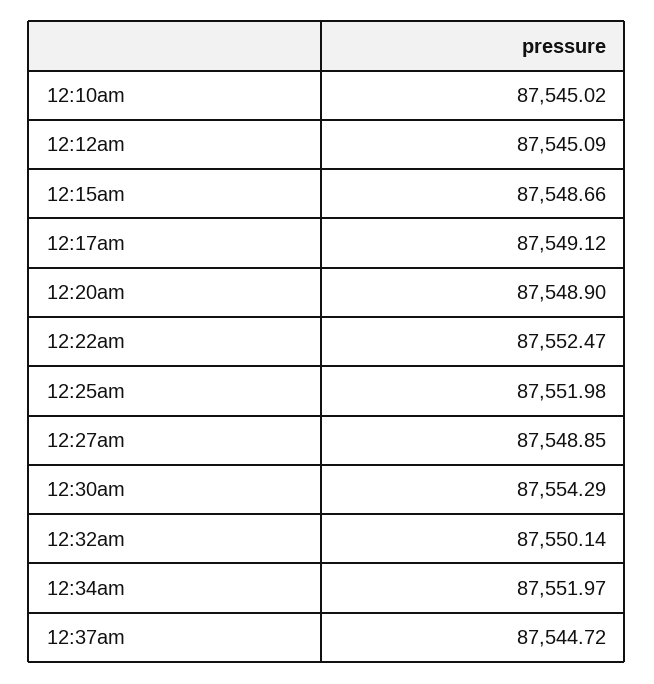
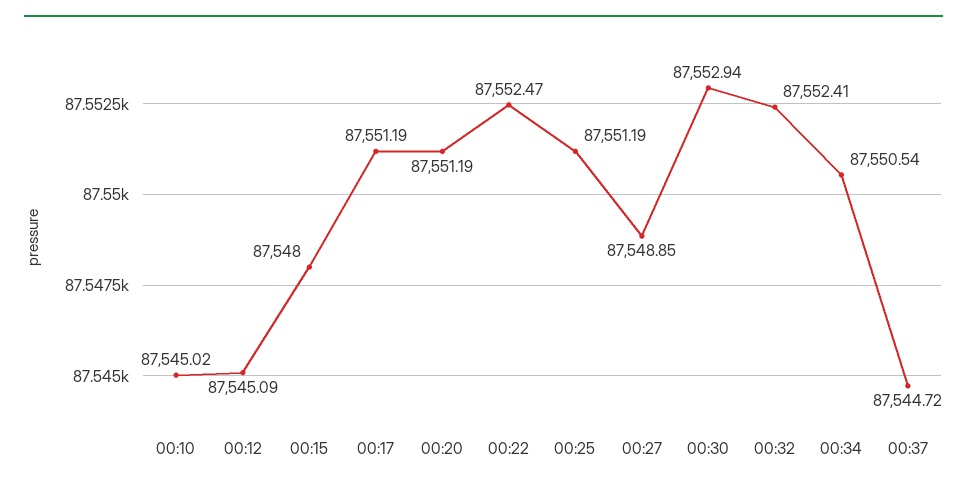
12:15am: 87548.66 -> 87548
12:17am: 87549.12 -> 87551.19
12:20am: 87548.9 -> 87551.19
12:25am: 87551.98 -> 87551.19
12:30am: 87554.29 -> 87552.94
12:32am: 87550.14 -> 87552.41
12:34am: 87551.97 -> 87550.54

